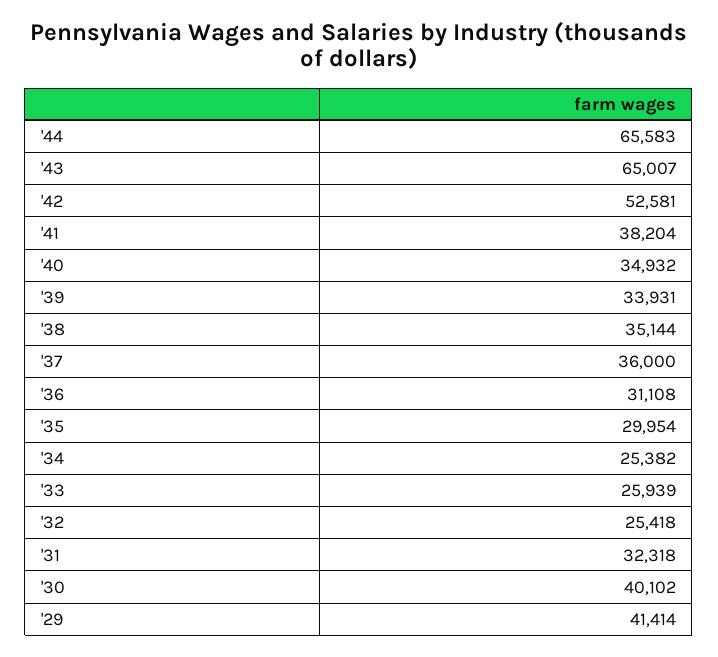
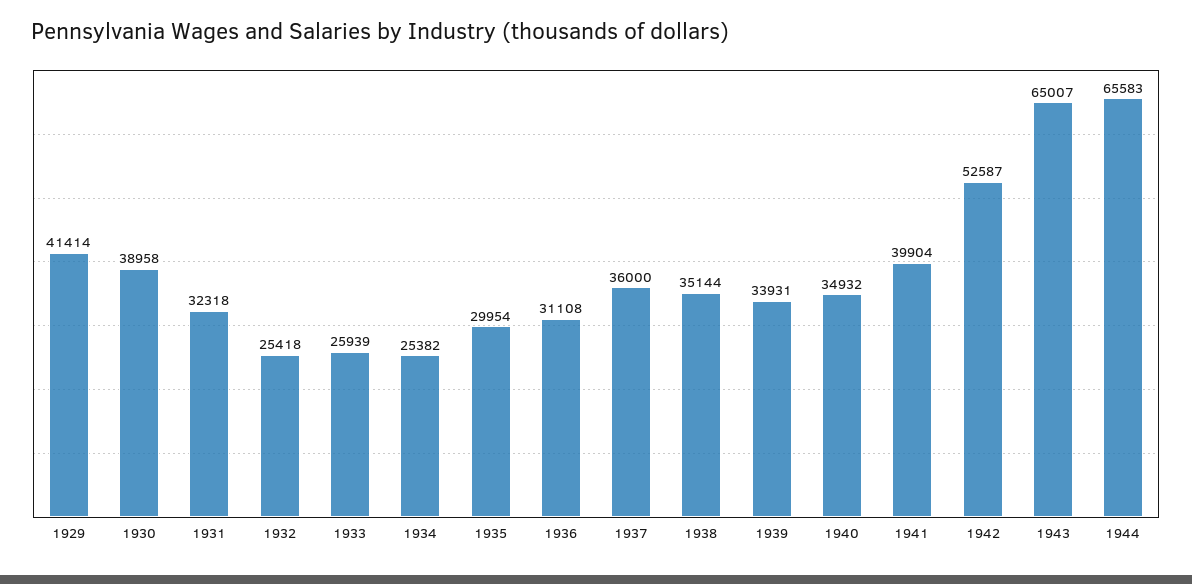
'42: 52581 -> 52587
'41: 38204 -> 39904
'30: 40102 -> 38958

